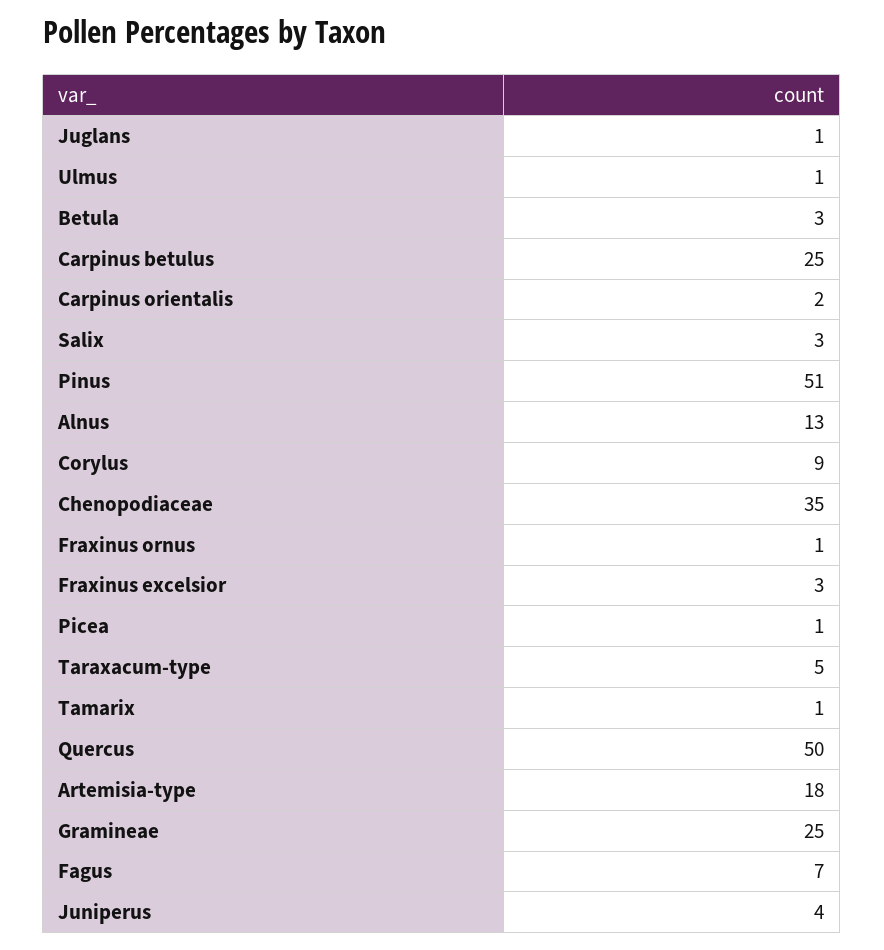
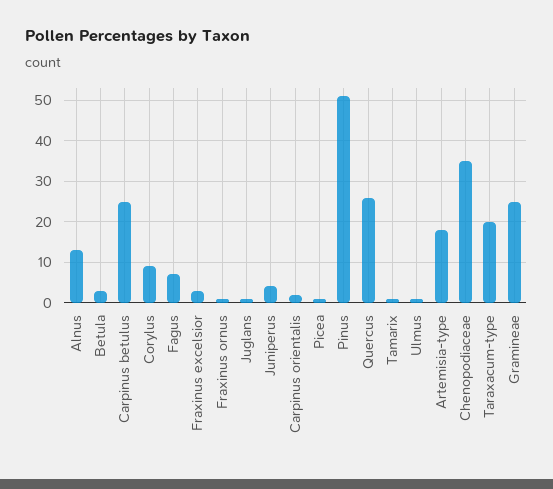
Salix: 3 -> none
Taraxacum-type: 5 -> 20
Quercus: 50 -> 25

